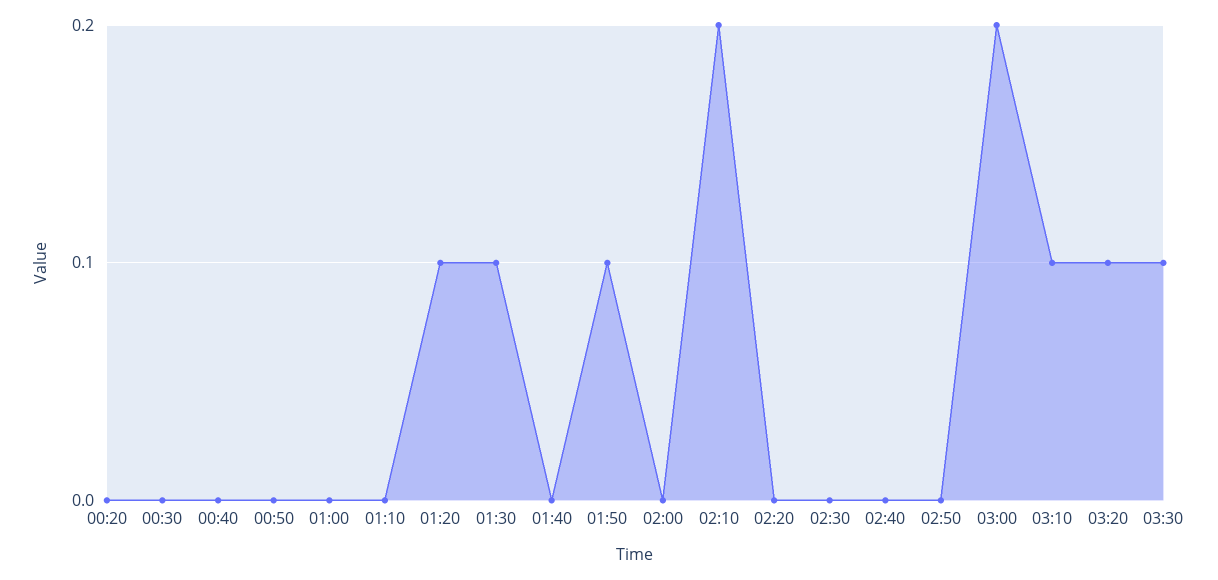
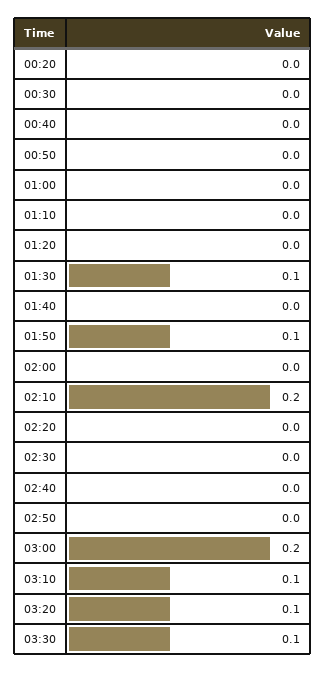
01:20: 0.1 -> 0

